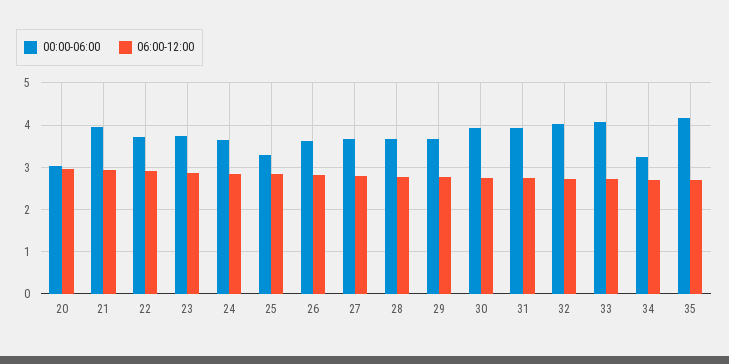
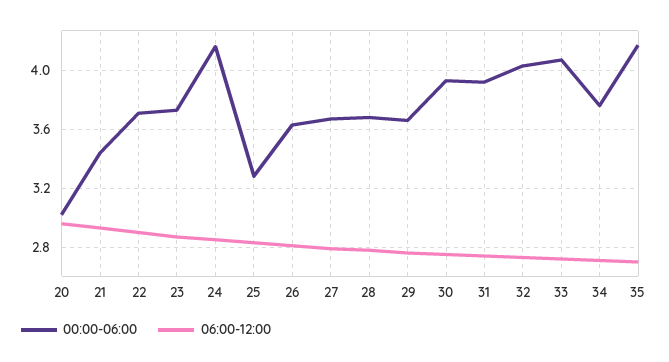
00:00-06:00, 21: 4 -> 3.45
00:00-06:00, 24: 3.6 -> 4.15
00:00-06:00, 34: 3.2 -> 3.75

